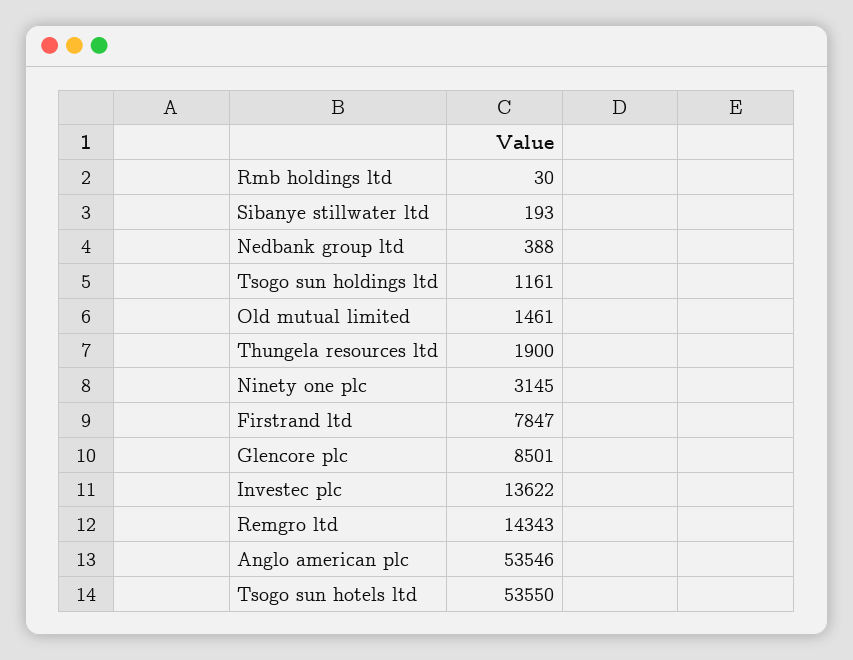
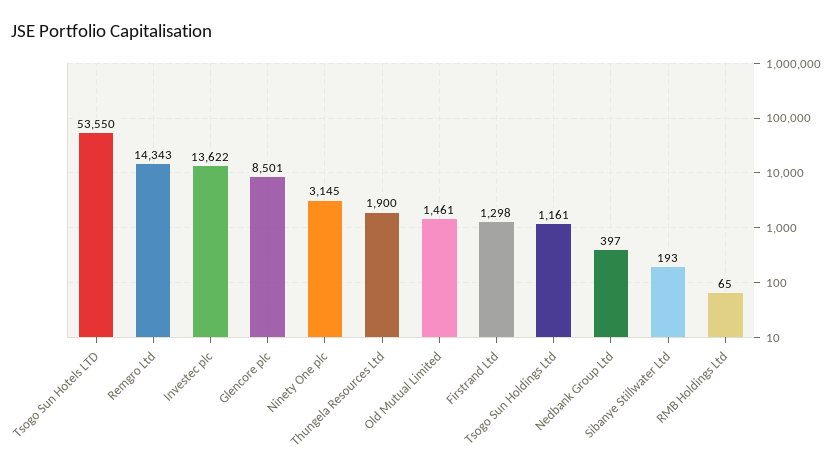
Rmb holdings ltd: 30 -> 65
Nedbank group ltd: 388 -> 397
Firstrand ltd: 7847 -> 1298
Anglo american plc: 53546 -> none

